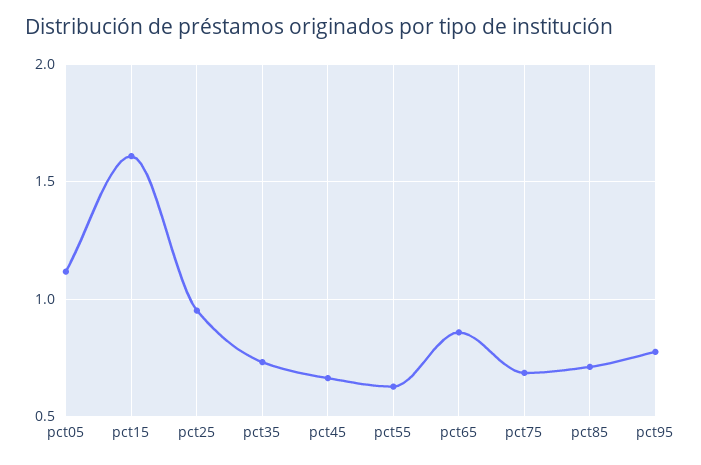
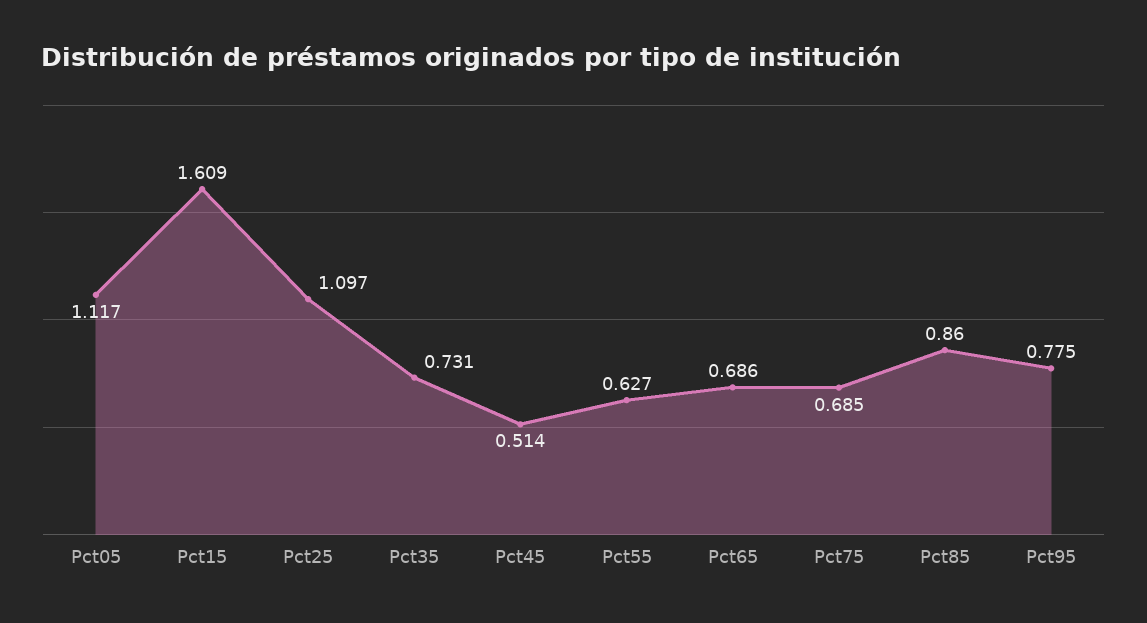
pct25: 0.95 -> 1.097
pct45: 0.65 -> 0.514
pct65: 0.85 -> 0.686
pct85: 0.7 -> 0.86

